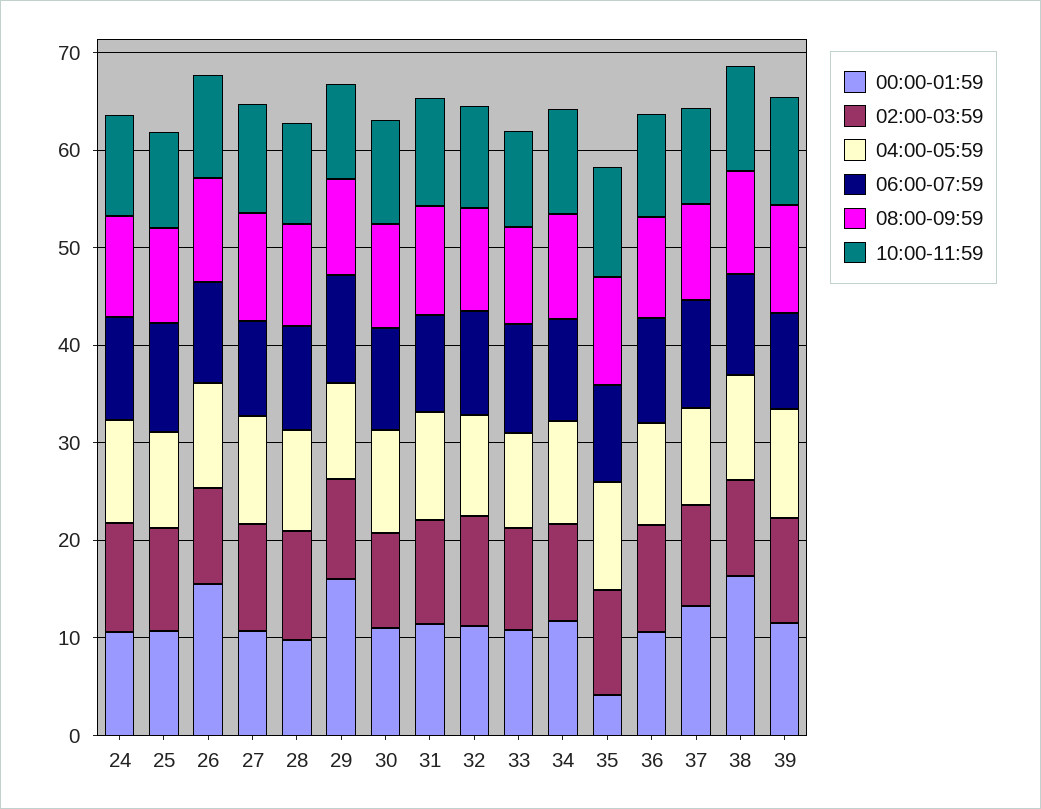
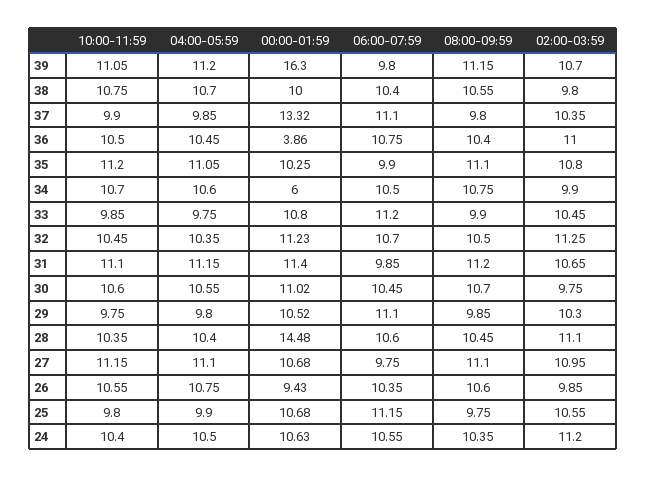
00:00-01:59, 26: 16 -> 9.43
00:00-01:59, 28: 10 -> 14.48
00:00-01:59, 29: 16 -> 10.52
00:00-01:59, 34: 12 -> 6
00:00-01:59, 35: 4 -> 10.25
00:00-01:59, 36: 10 -> 3.86
00:00-01:59, 38: 16 -> 10
00:00-01:59, 39: 12 -> 16.3

